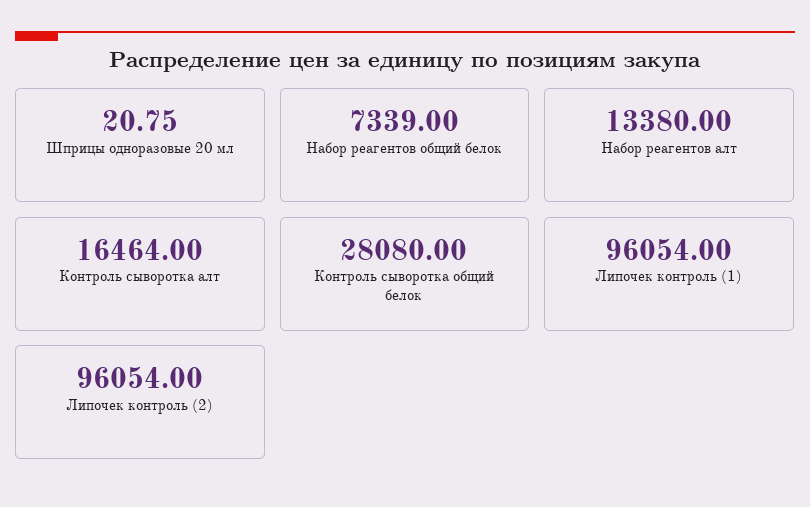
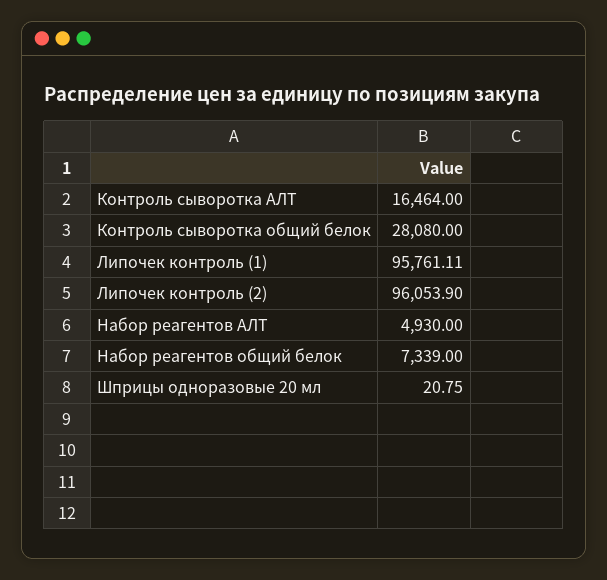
Набор реагентов алт: 13380 -> 4930
Липочек контроль (1): 96054 -> 95761.11
Липочек контроль (2): 96054 -> 96053.9

